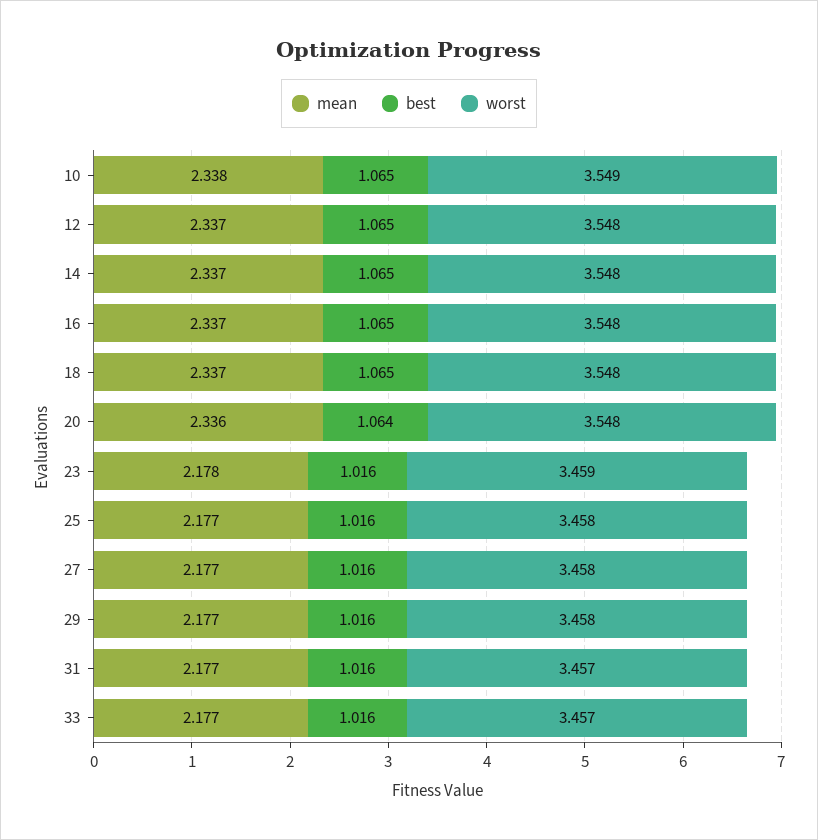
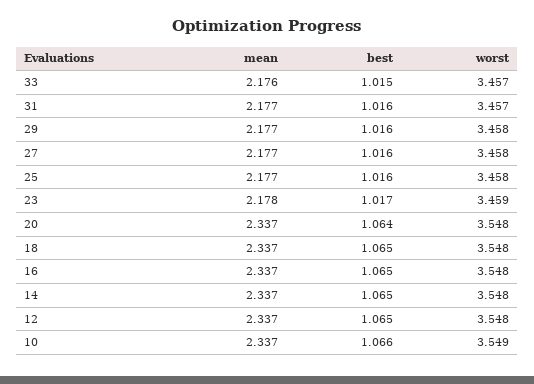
mean, 10: 2.338 -> 2.337
best, 10: 1.065 -> 1.066
mean, 20: 2.336 -> 2.337
best, 23: 1.016 -> 1.017
mean, 33: 2.177 -> 2.176
best, 33: 1.016 -> 1.015

